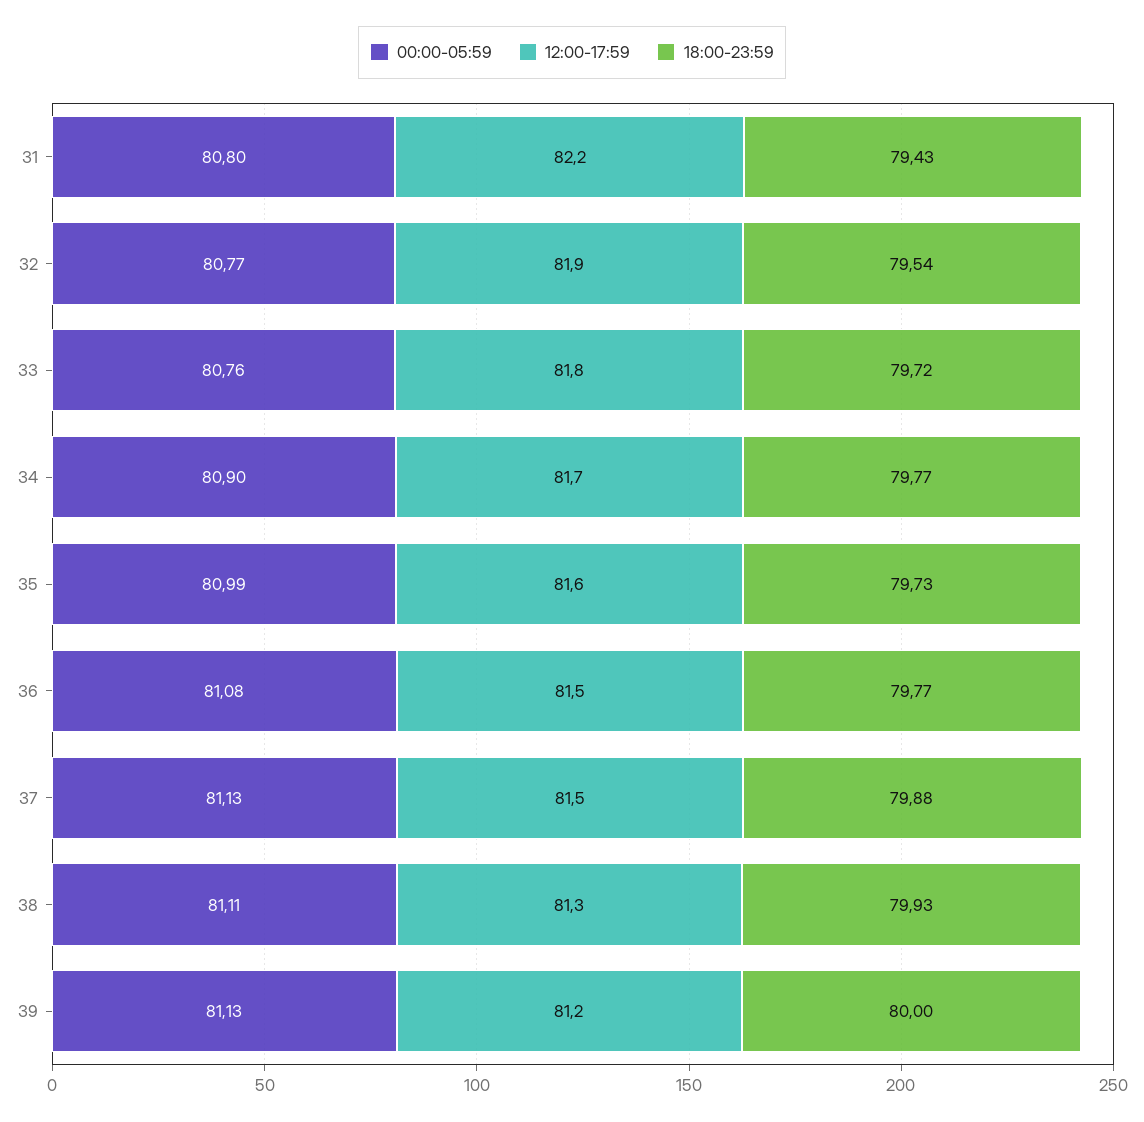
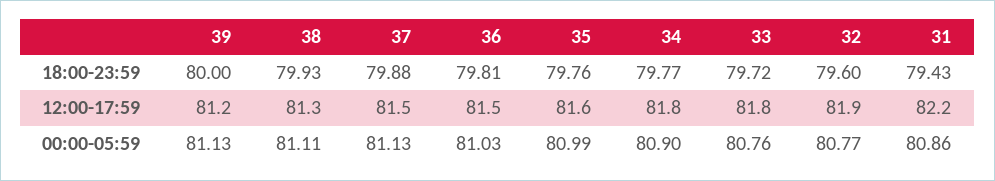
00:00-05:59, 31: 80.8 -> 80.86
18:00-23:59, 32: 79.54 -> 79.6
12:00-17:59, 34: 81.7 -> 81.8
18:00-23:59, 35: 79.73 -> 79.76
00:00-05:59, 36: 81.08 -> 81.03
18:00-23:59, 36: 79.77 -> 79.81

